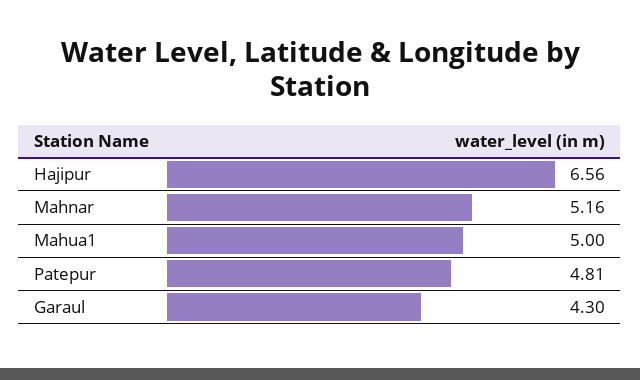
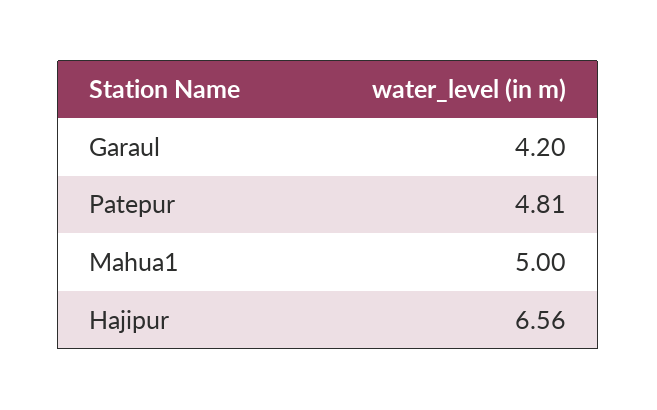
Mahnar: 5.16 -> none
Garaul: 4.3 -> 4.2

